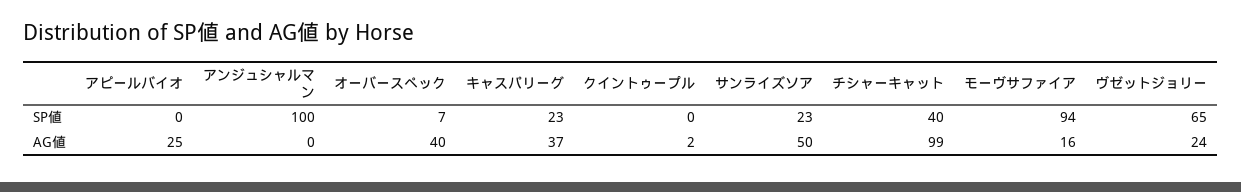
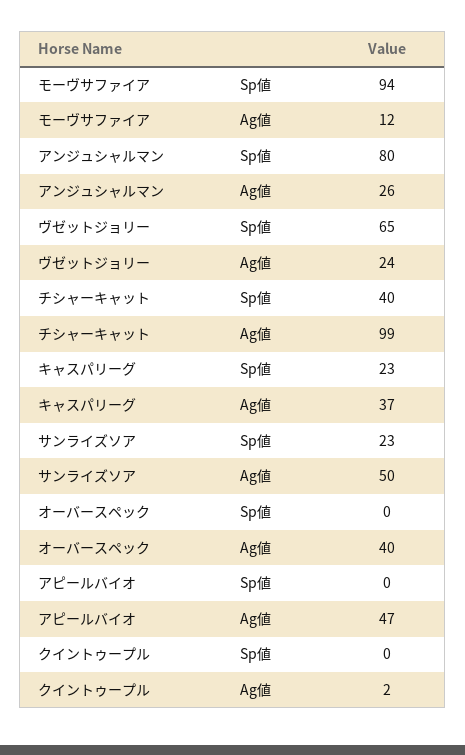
アンジュシャルマン, SP値: 100 -> 80
オーバースペック, SP値: 7 -> 0
アピールバイオ, AG値: 25 -> 47
アンジュシャルマン, AG値: 0 -> 26
モーヴサファイア, AG値: 16 -> 12

